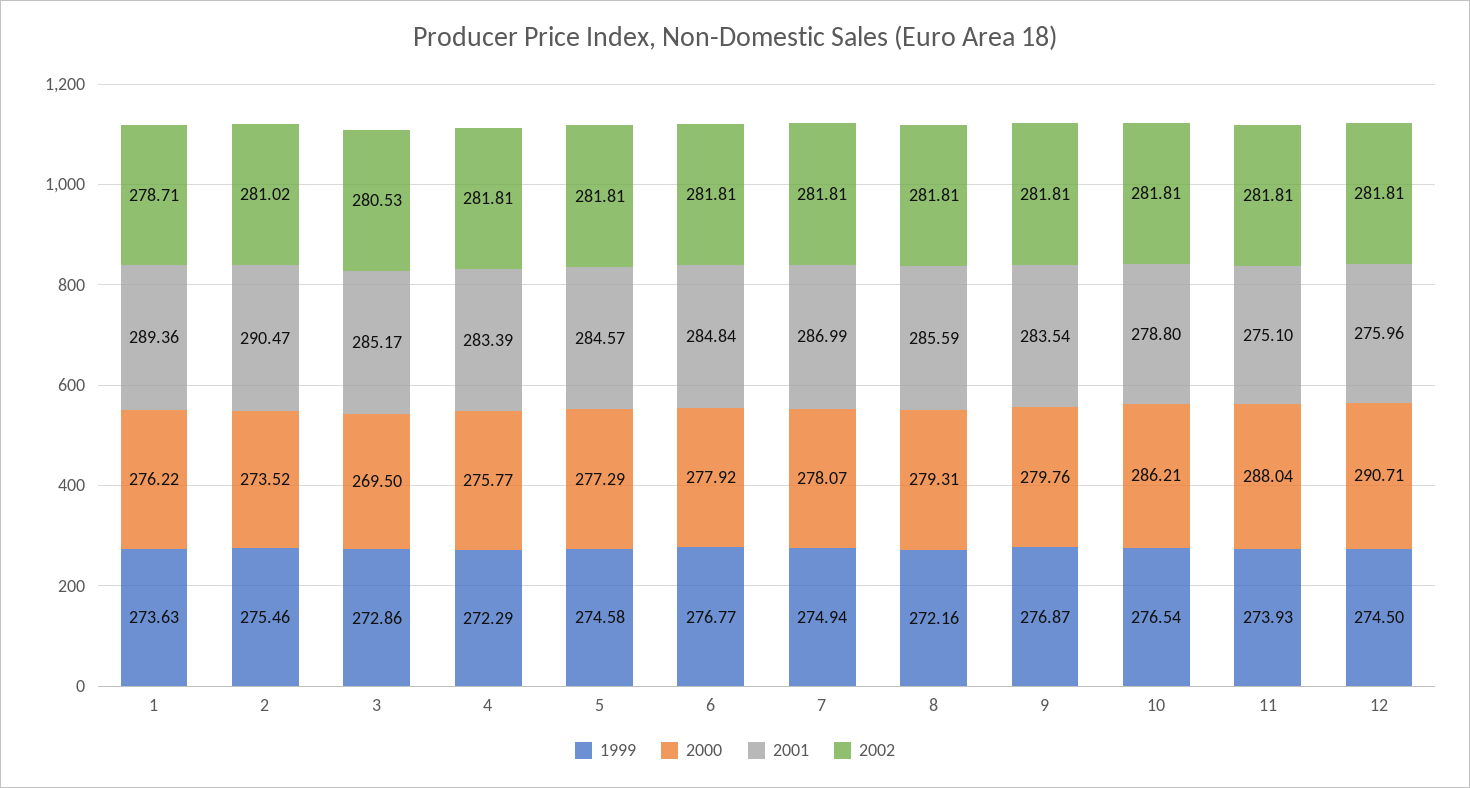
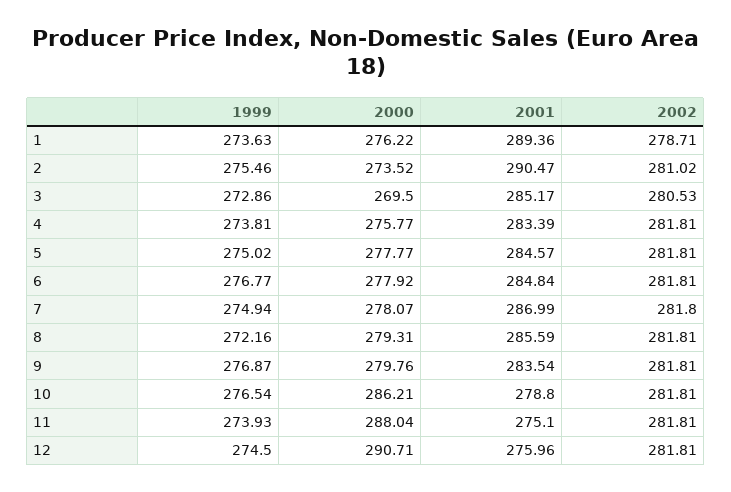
1999, 4: 272.29 -> 273.81
1999, 5: 274.58 -> 275.02
2000, 5: 277.29 -> 277.77
2002, 7: 281.81 -> 281.8

